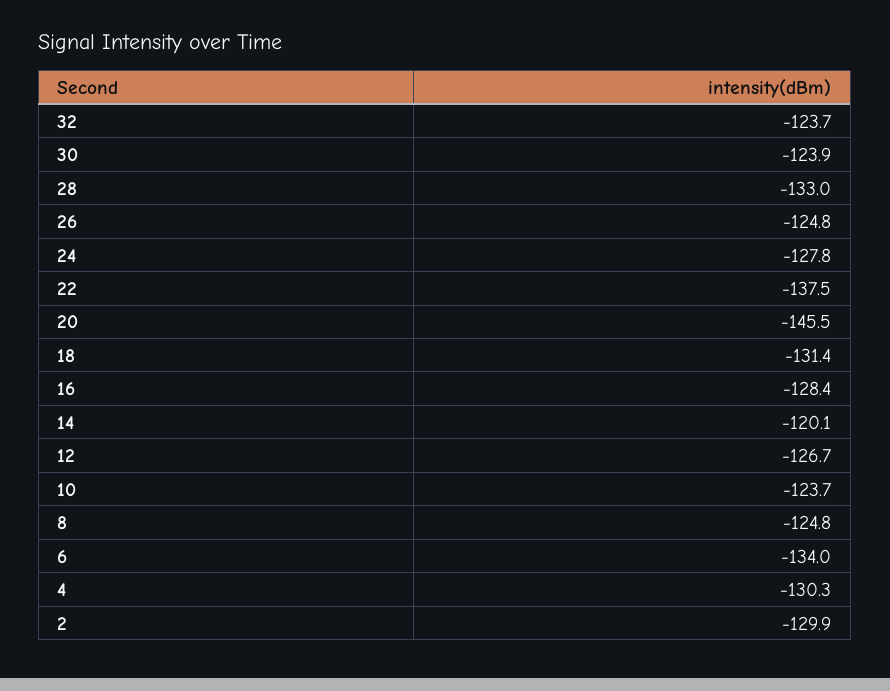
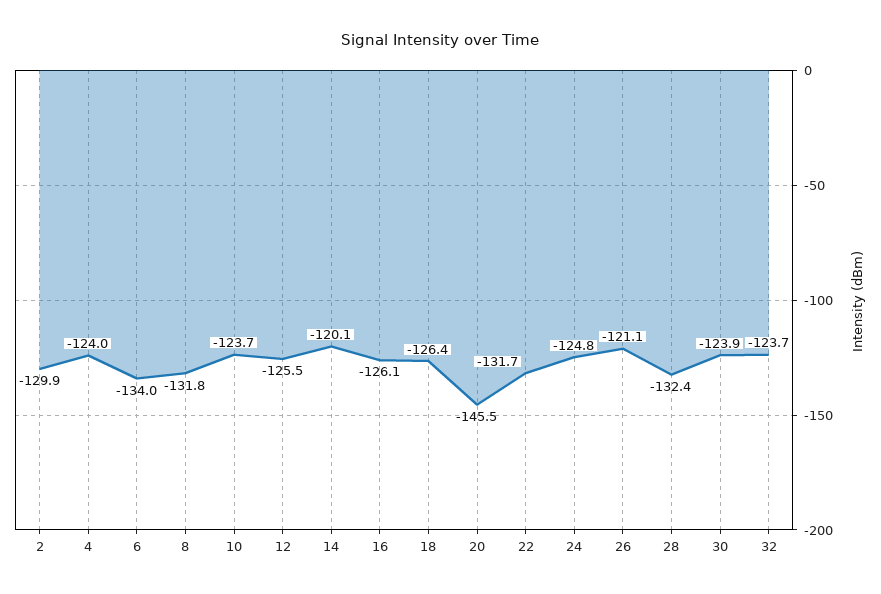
28: -133 -> -132.4
26: -124.8 -> -121.1
24: -127.8 -> -124.8
22: -137.5 -> -131.7
18: -131.4 -> -126.4
16: -128.4 -> -126.1
12: -126.7 -> -125.5
8: -124.8 -> -131.8
4: -130.3 -> -124

